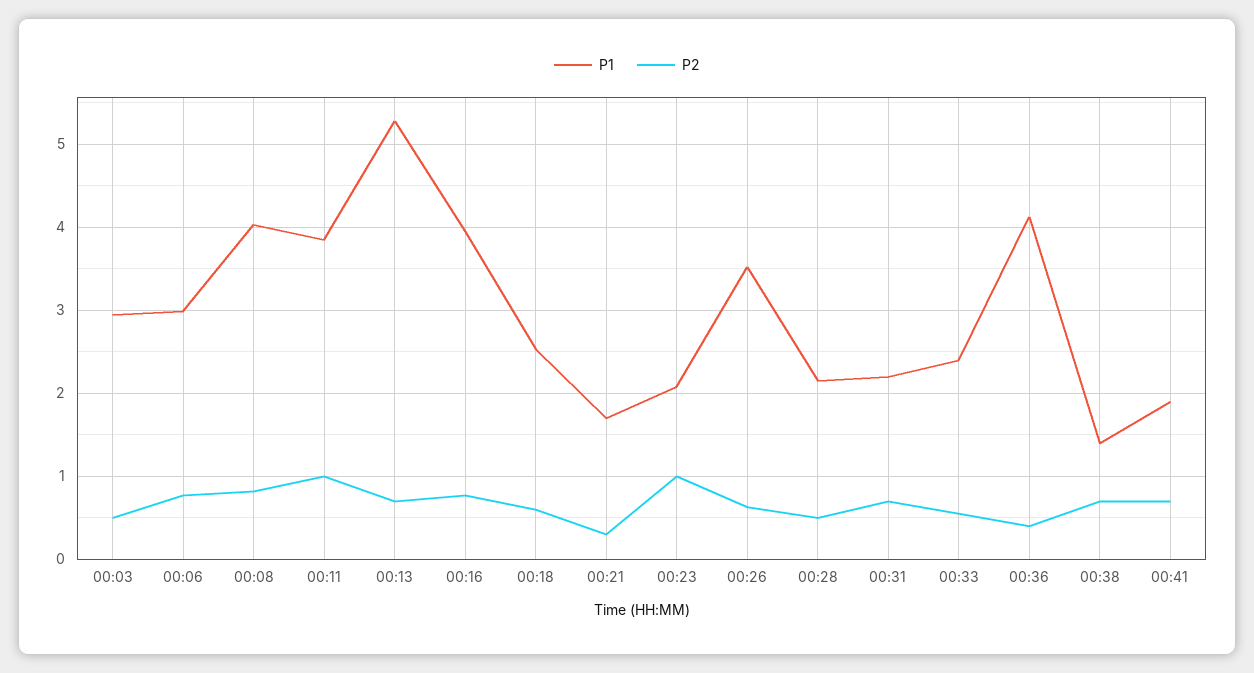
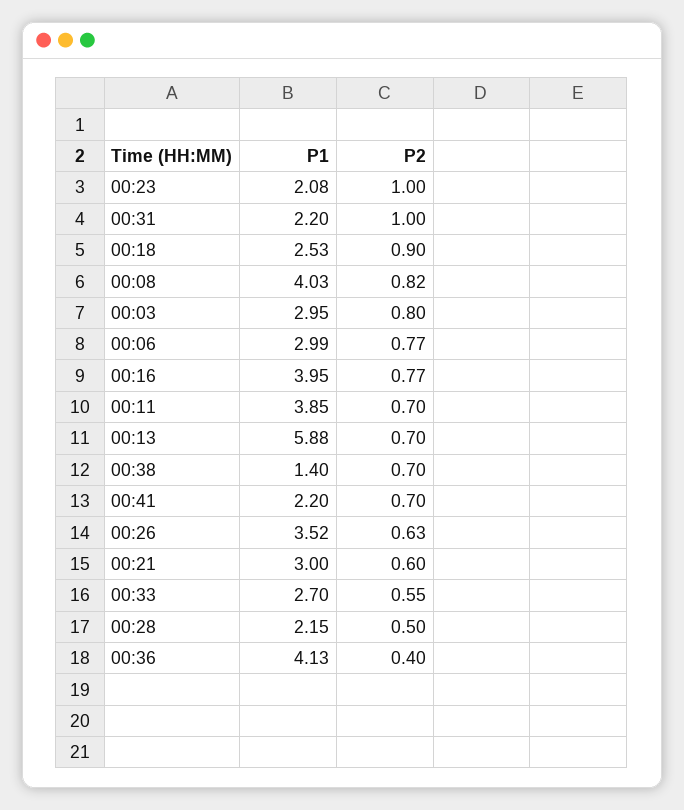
P2, 00:03: 0.5 -> 0.8
P2, 00:11: 1 -> 0.7
P1, 00:13: 5.3 -> 5.88
P2, 00:18: 0.6 -> 0.9
P1, 00:21: 1.7 -> 3
P2, 00:21: 0.3 -> 0.6
P2, 00:31: 0.7 -> 1
P1, 00:33: 2.4 -> 2.7
P1, 00:41: 1.9 -> 2.2

